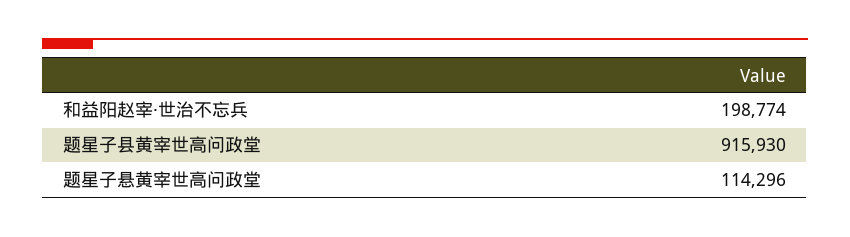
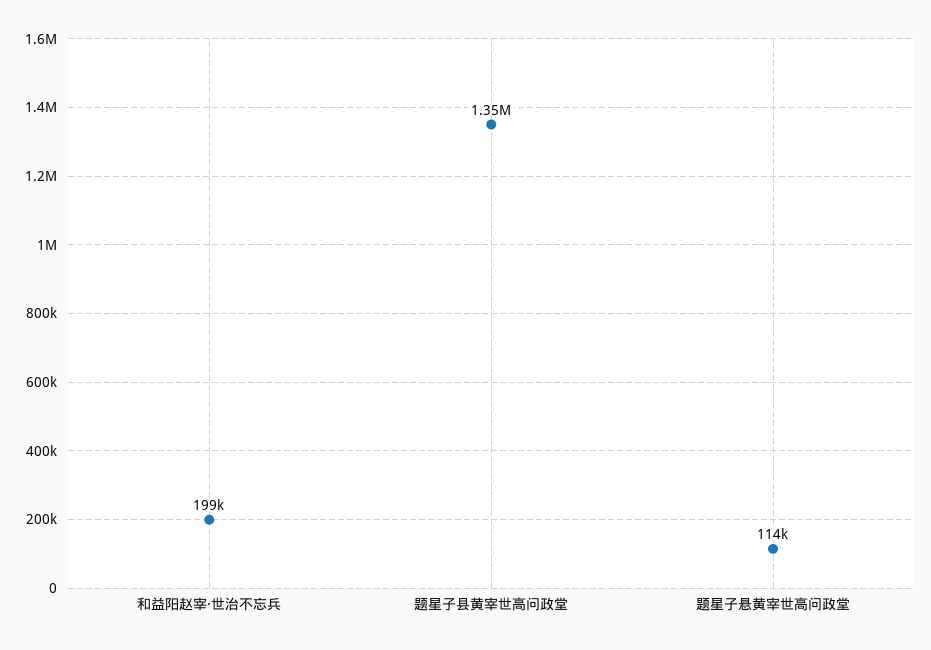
题星子县黄宰世高问政堂: 915930 -> 1350000

